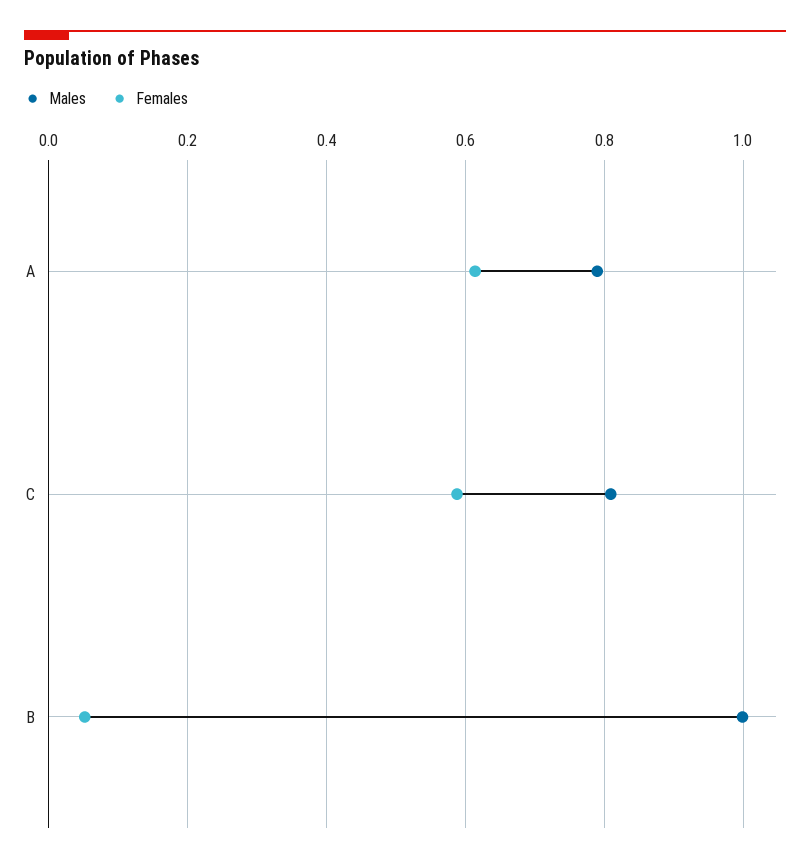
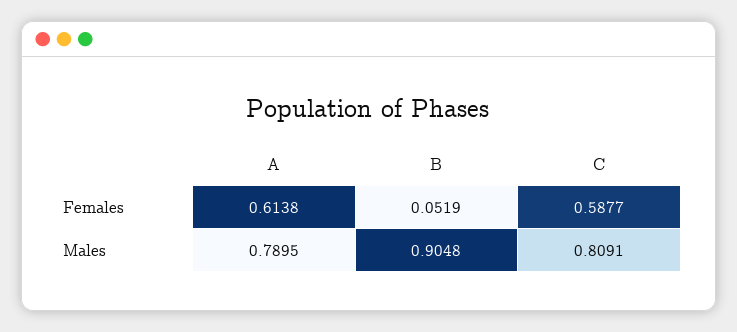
Males, B: 1 -> 0.9048

